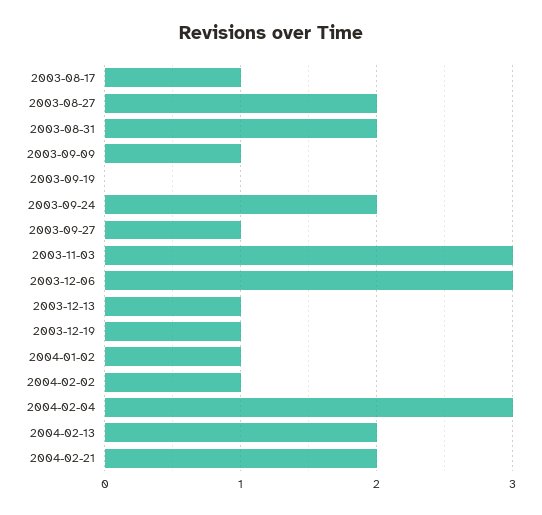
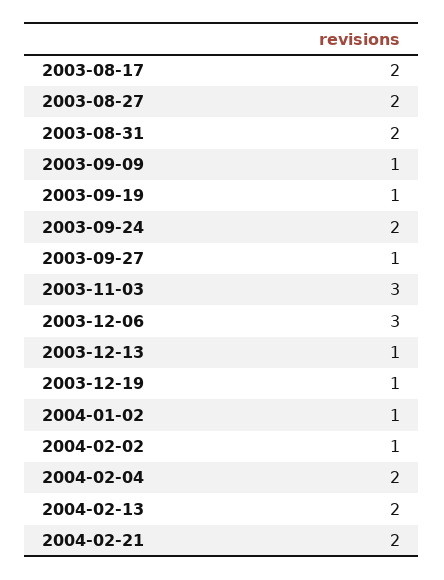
2003-08-17: 1 -> 2
2003-09-19: 0 -> 1
2004-02-04: 3 -> 2

